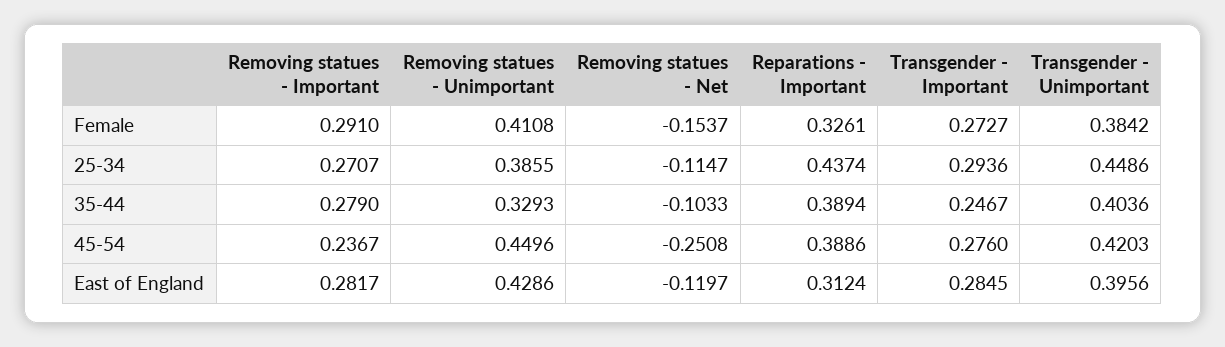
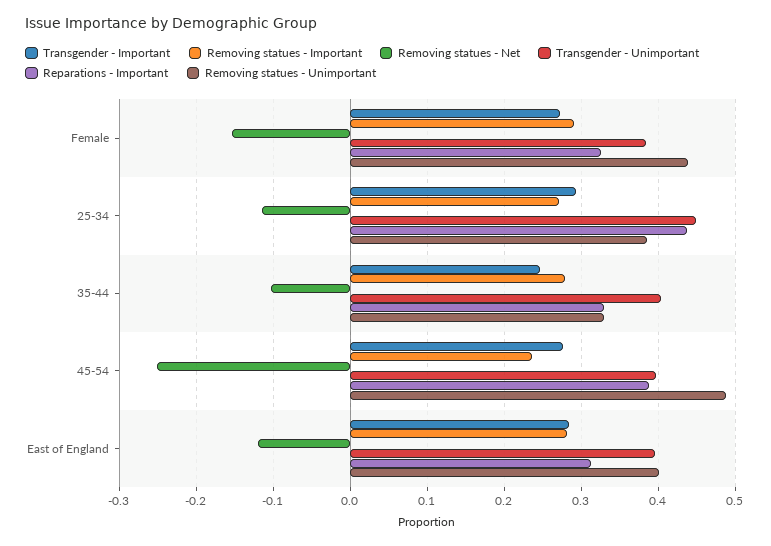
Removing statues - Unimportant, Female: 0.4108 -> 0.44
Reparations - Important, 35-44: 0.3894 -> 0.33
Removing statues - Unimportant, 45-54: 0.4496 -> 0.49
Transgender - Unimportant, 45-54: 0.4203 -> 0.4
Removing statues - Unimportant, East of England: 0.4286 -> 0.4

